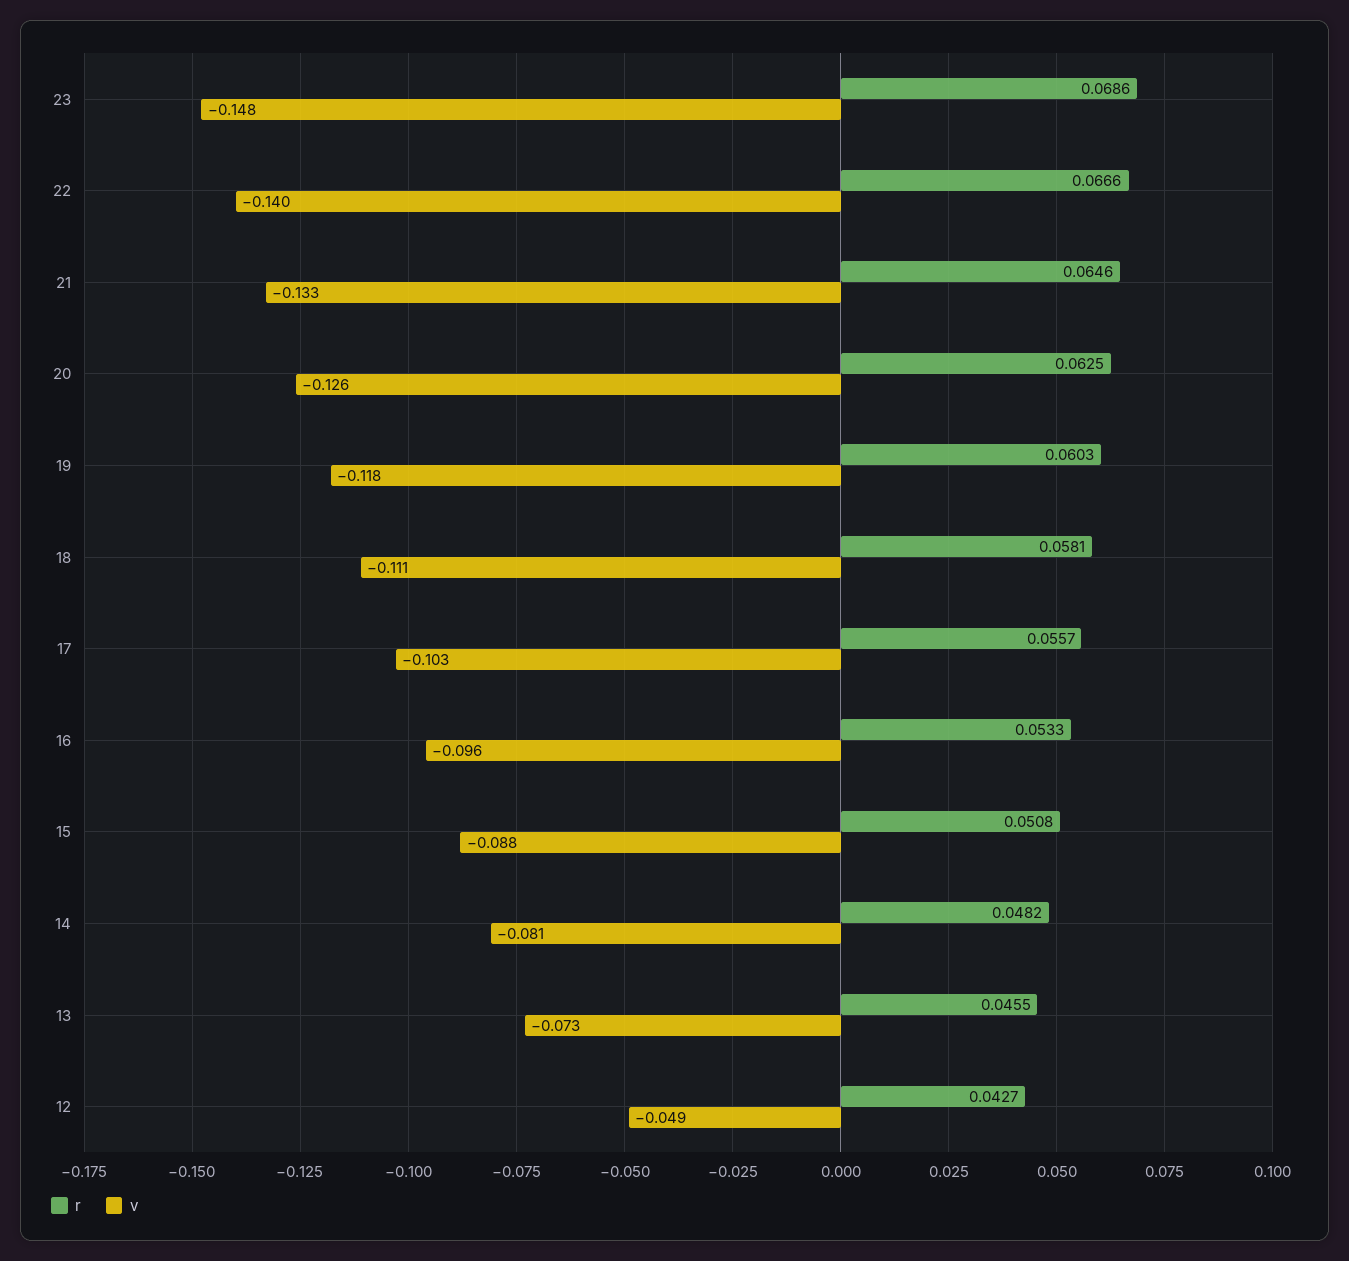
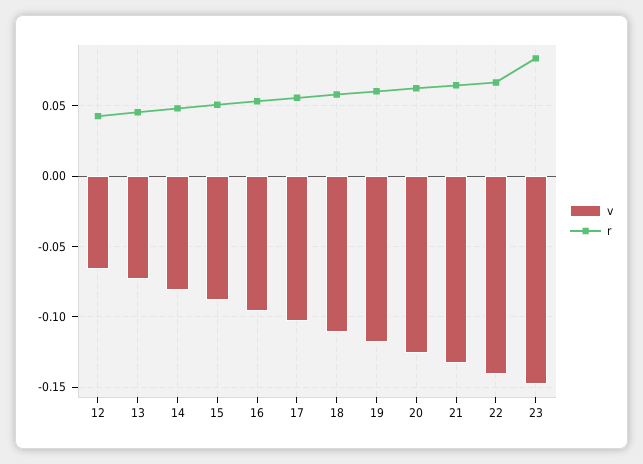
r, 23: 0.0686 -> 0.085
v, 12: -0.049 -> -0.065

